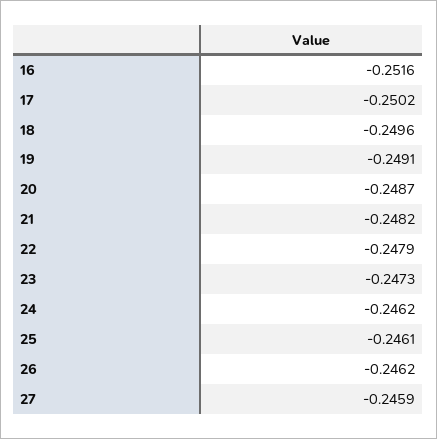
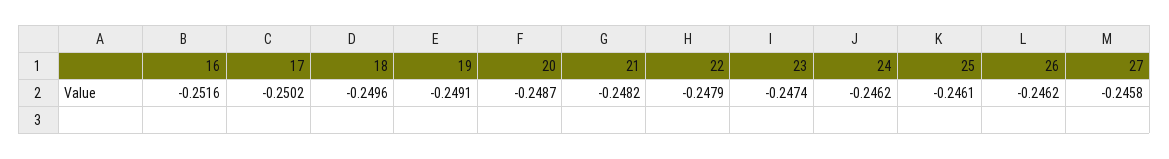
23: -0.2473 -> -0.2474
27: -0.2459 -> -0.2458

